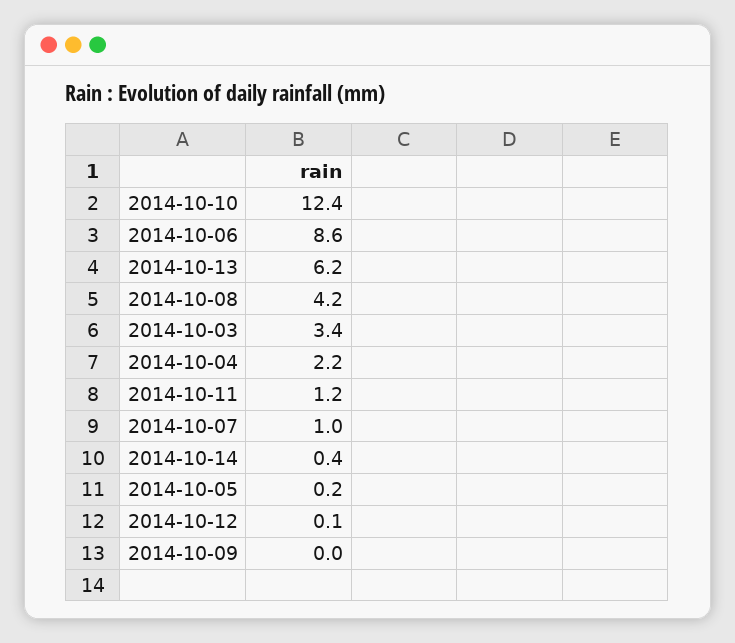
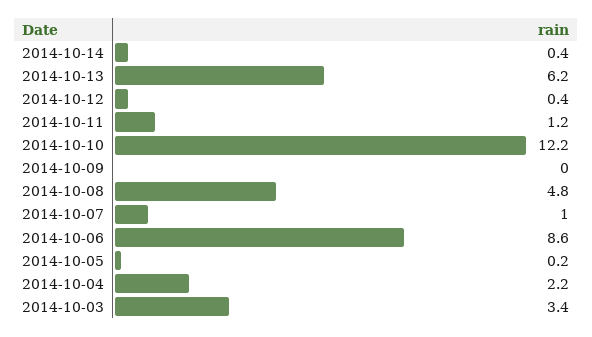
2014-10-10: 12.4 -> 12.2
2014-10-08: 4.2 -> 4.8
2014-10-12: 0.1 -> 0.4

